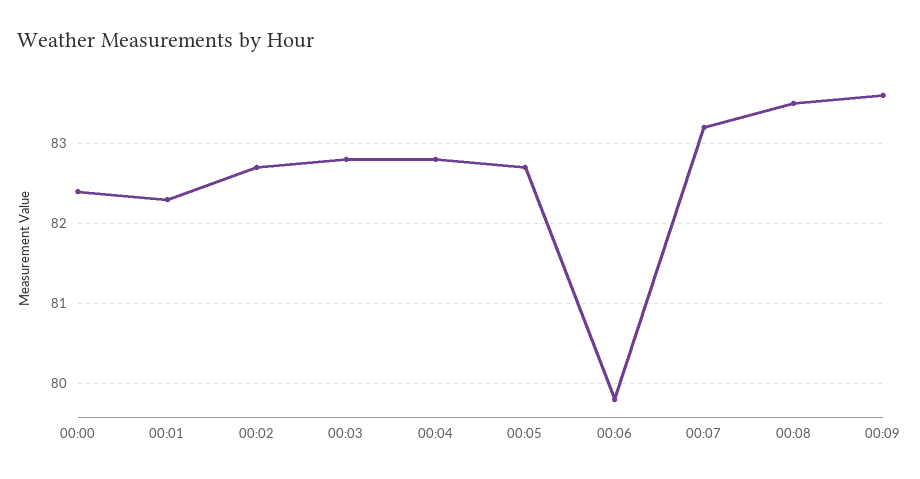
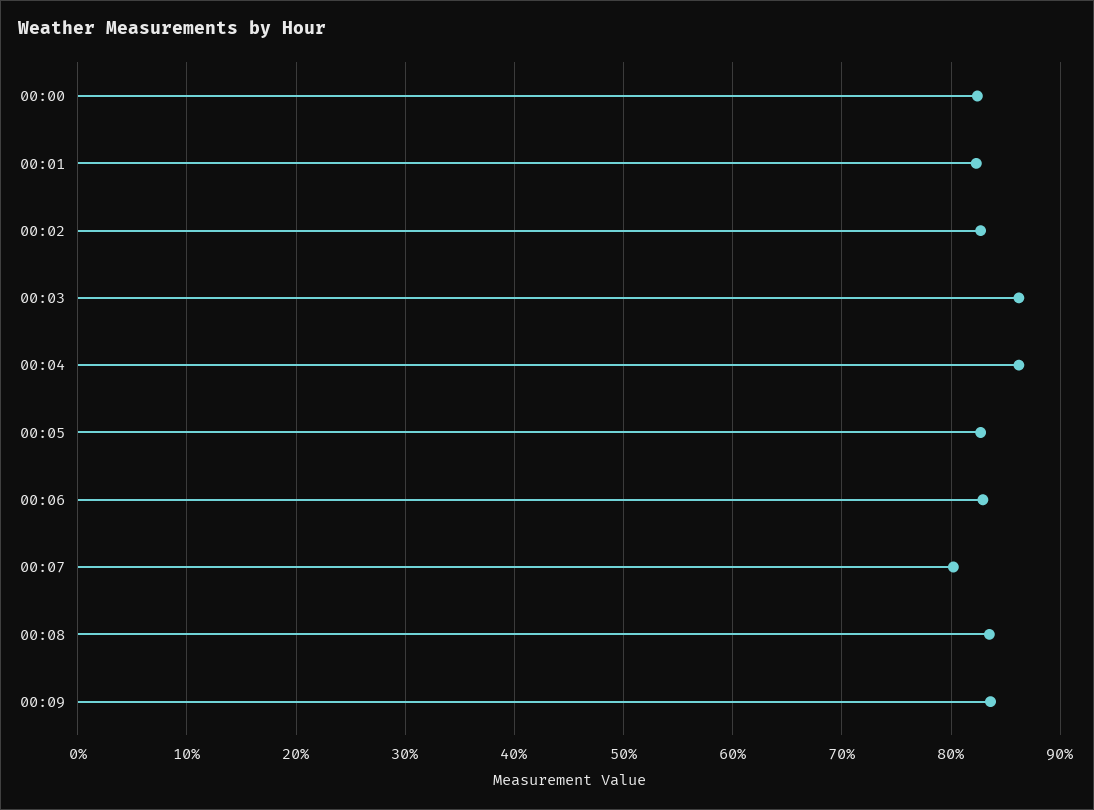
00:03: 82.8 -> 86
00:04: 82.8 -> 86
00:06: 79.8 -> 83
00:07: 83.2 -> 80

